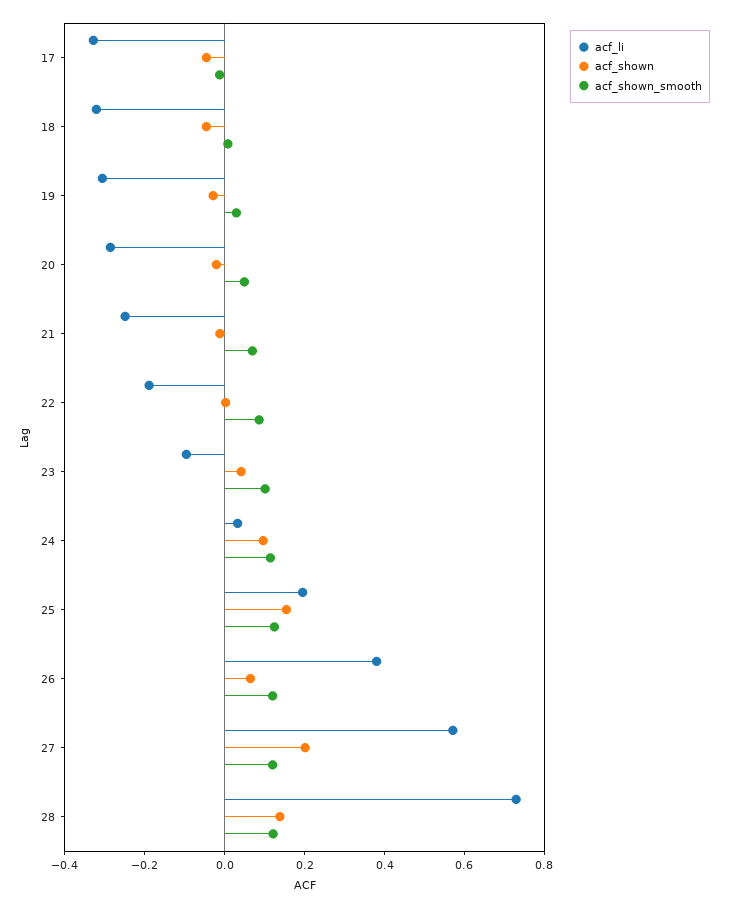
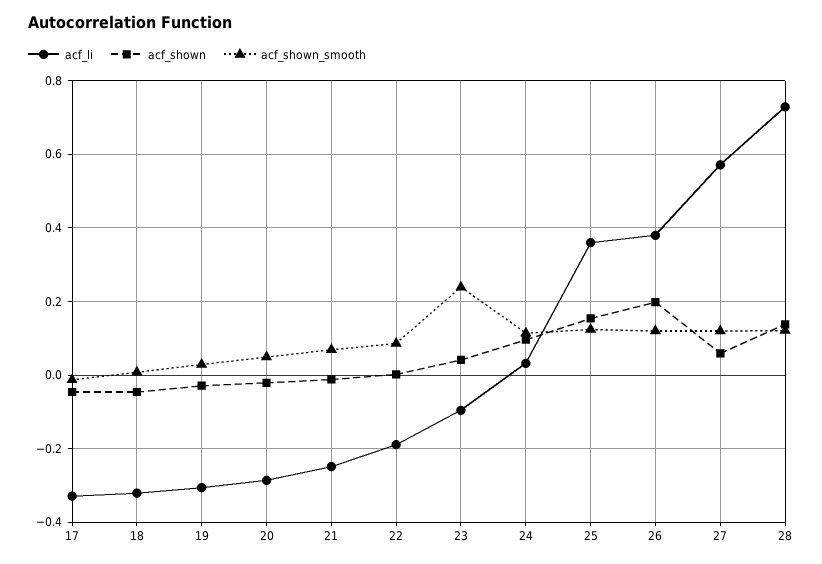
acf_shown_smooth, 23: 0.1 -> 0.24
acf_li, 25: 0.2 -> 0.36
acf_shown, 26: 0.05 -> 0.2
acf_shown, 27: 0.2 -> 0.06

